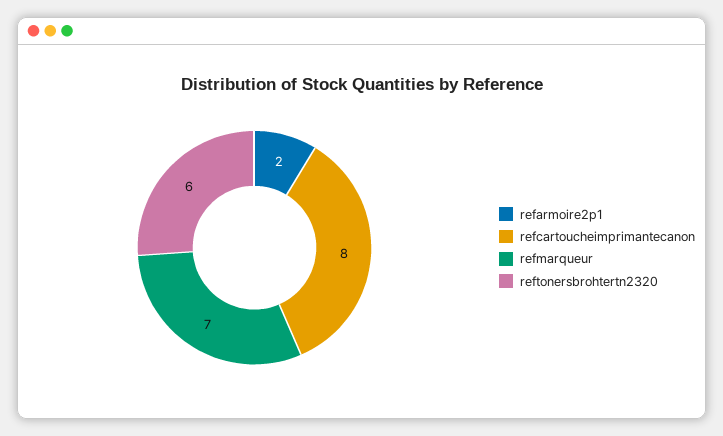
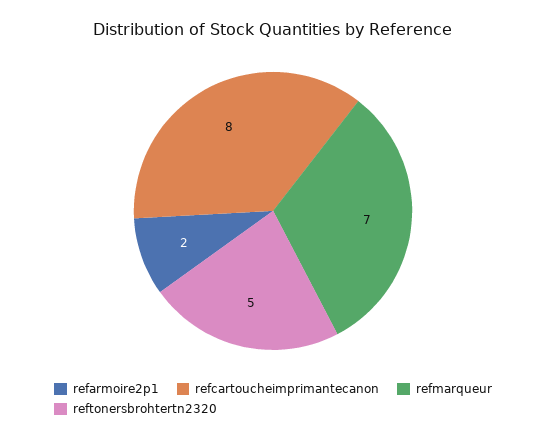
reftonersbrohtertn2320: 6 -> 5

